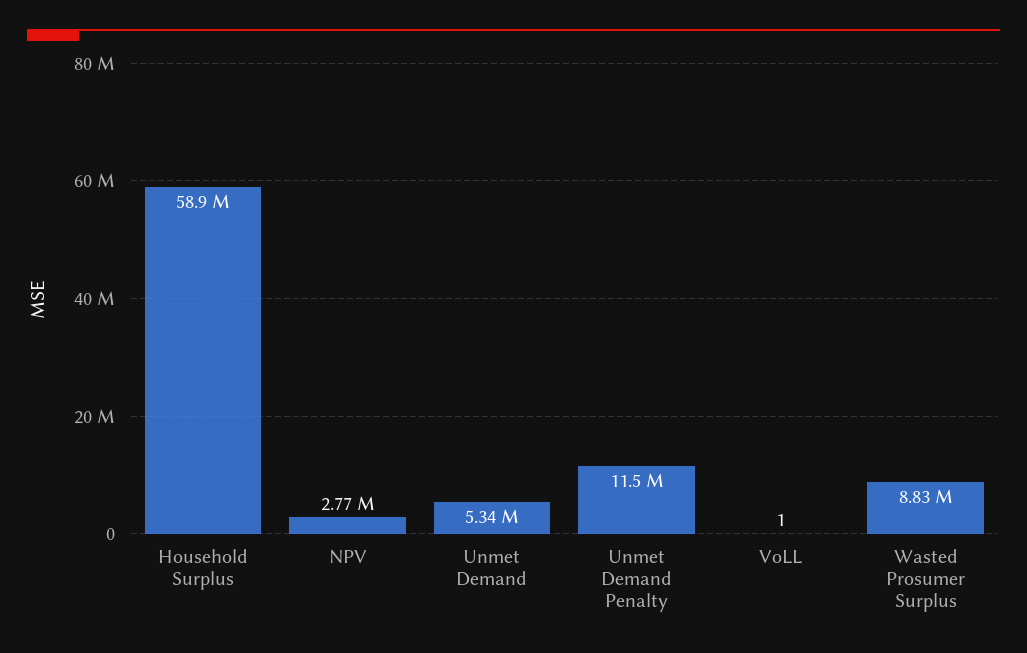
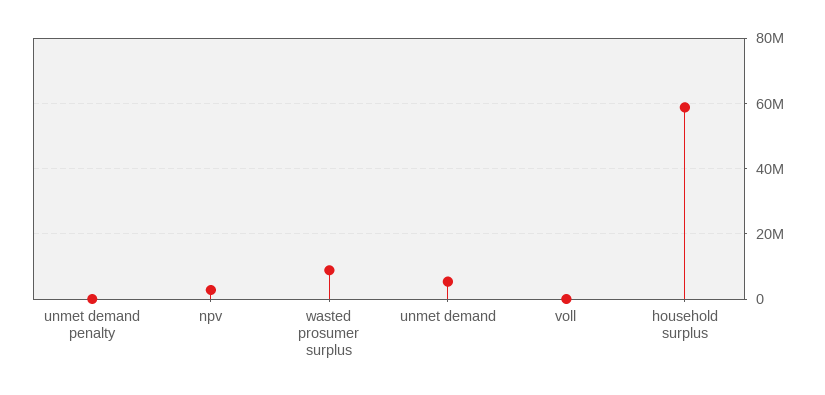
Unmet Demand Penalty: 11500000 -> 0

